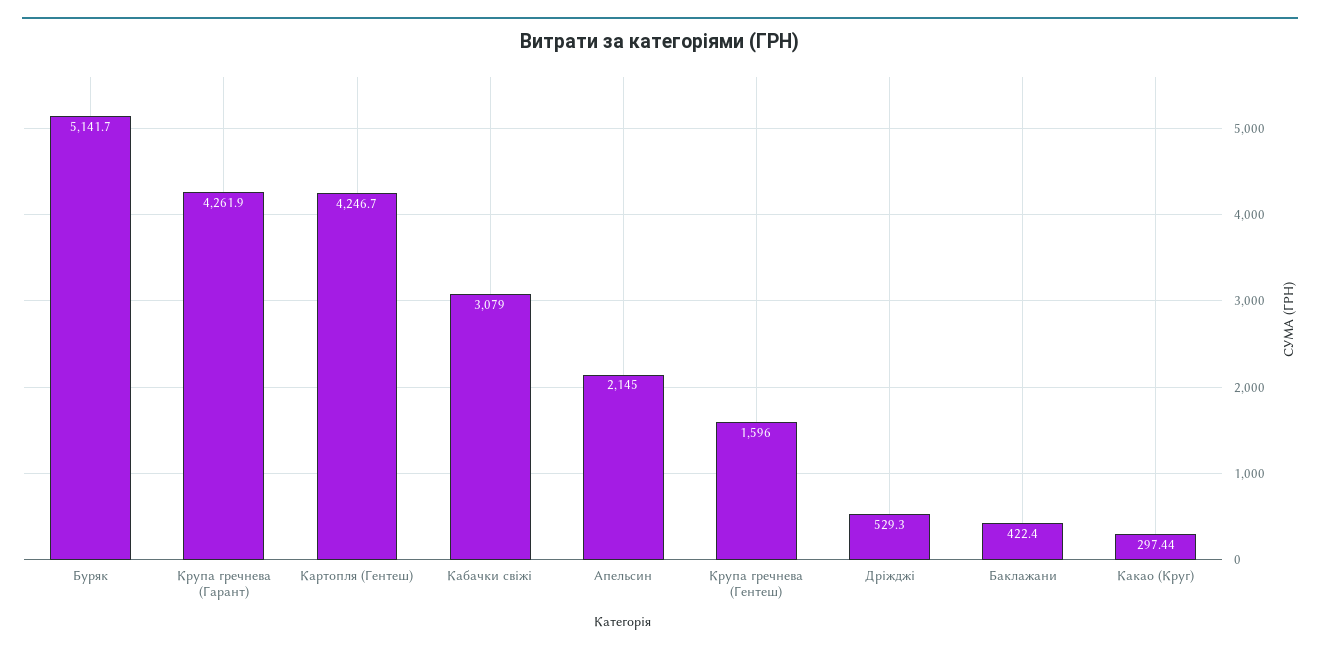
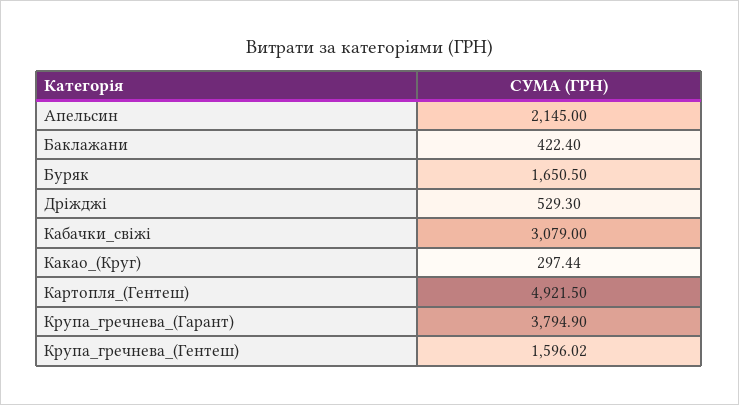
Буряк: 5141.7 -> 1650.5
Крупа гречнева (Гарант): 4261.9 -> 3794.9
Картопля (Гентеш): 4246.7 -> 4921.5
Крупа гречнева (Гентеш): 1596 -> 1596.02

